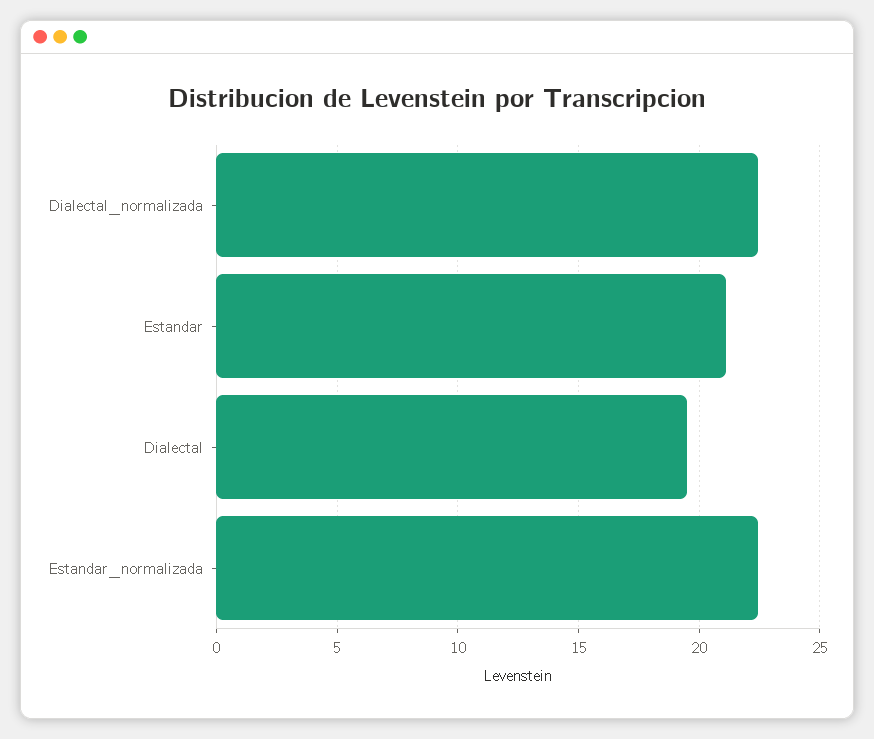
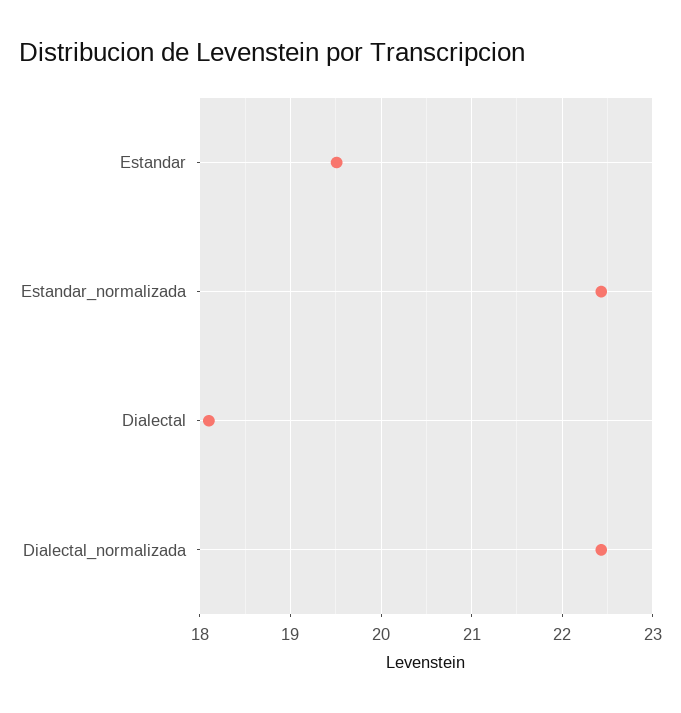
Estandar: 21 -> 19.5
Dialectal: 19.5 -> 18.1

